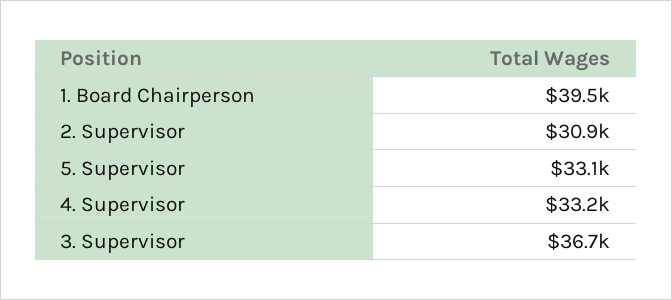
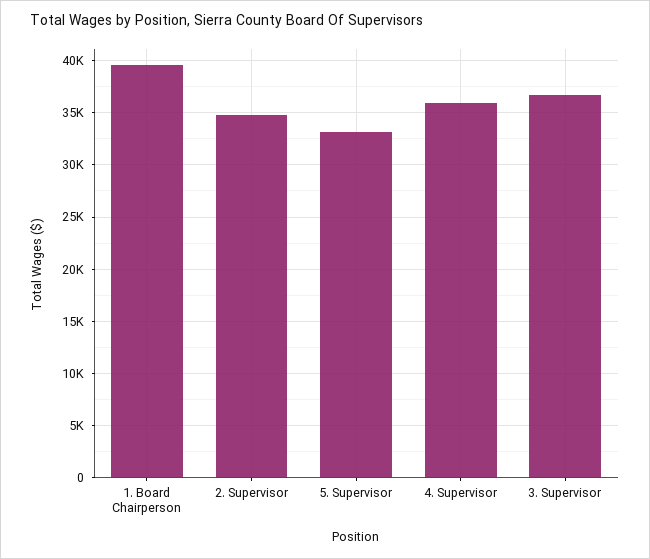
2. Supervisor: 30900 -> 35000
4. Supervisor: 33200 -> 36000

